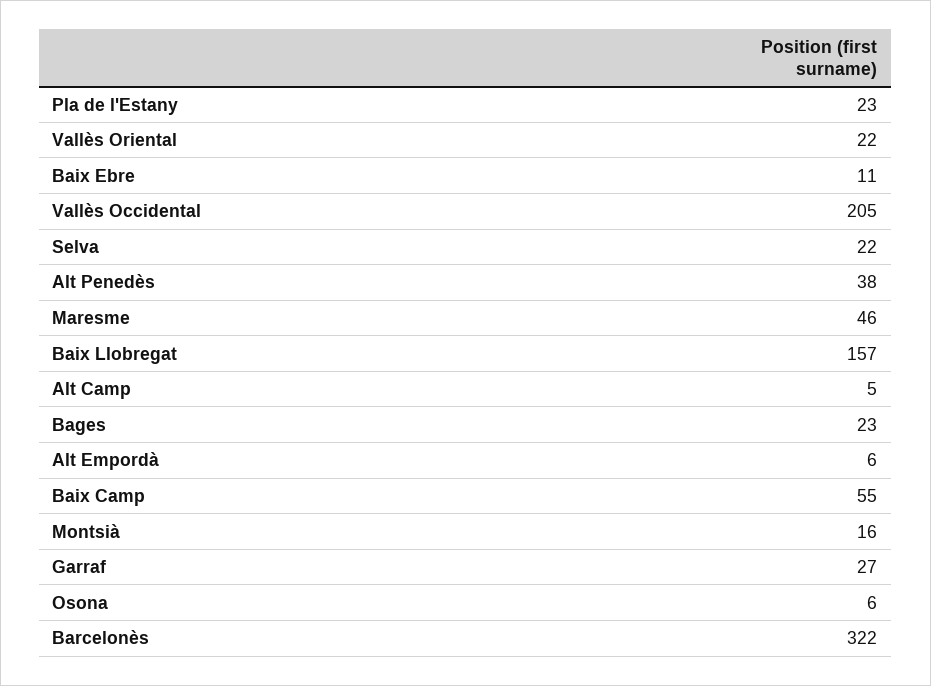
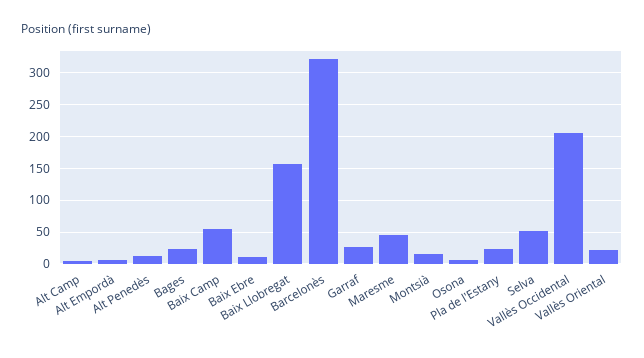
Selva: 22 -> 50
Alt Penedès: 38 -> 10

